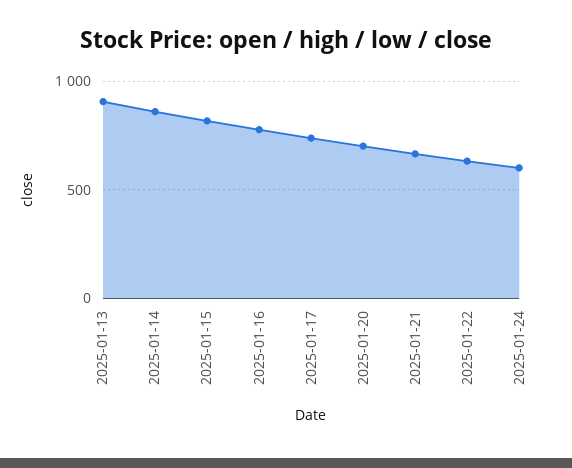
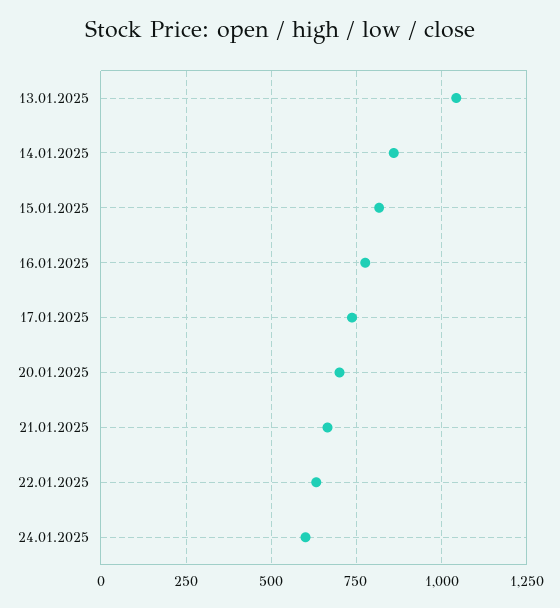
2025-01-13: 900 -> 1050

